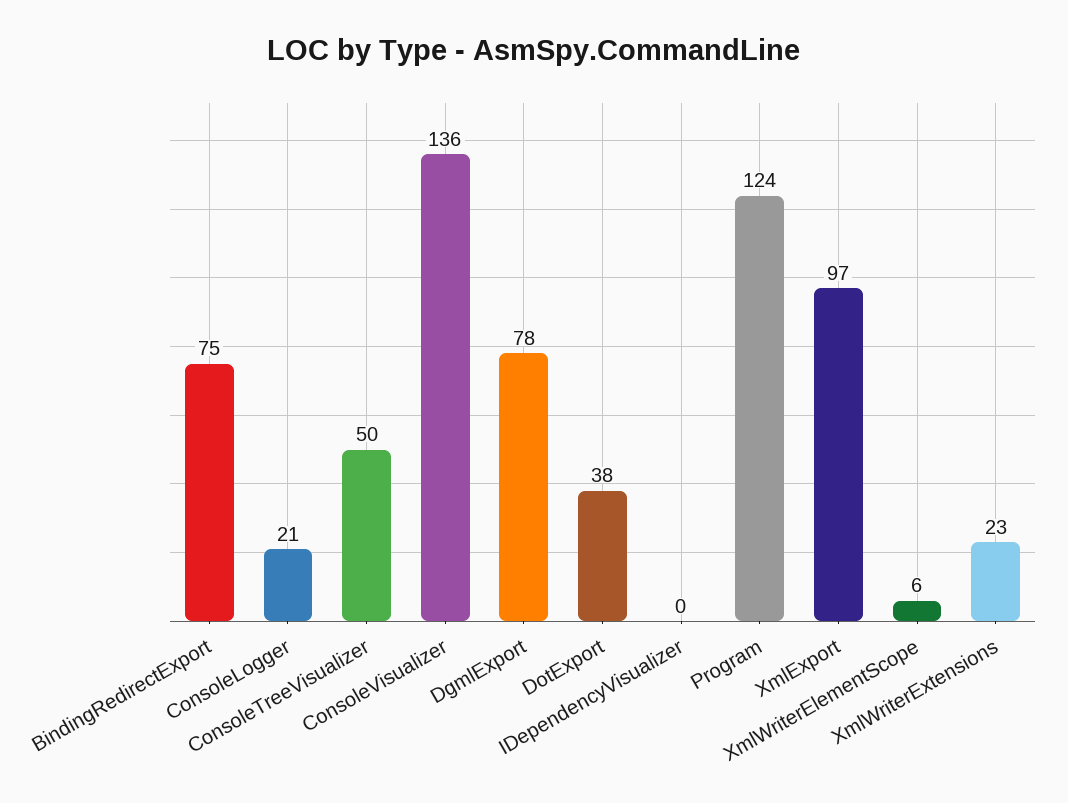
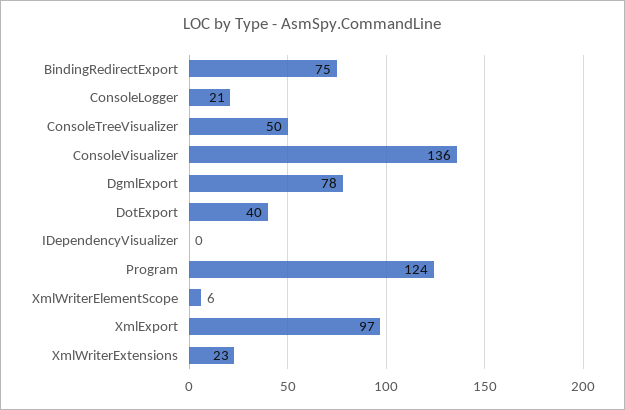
DotExport: 38 -> 40

